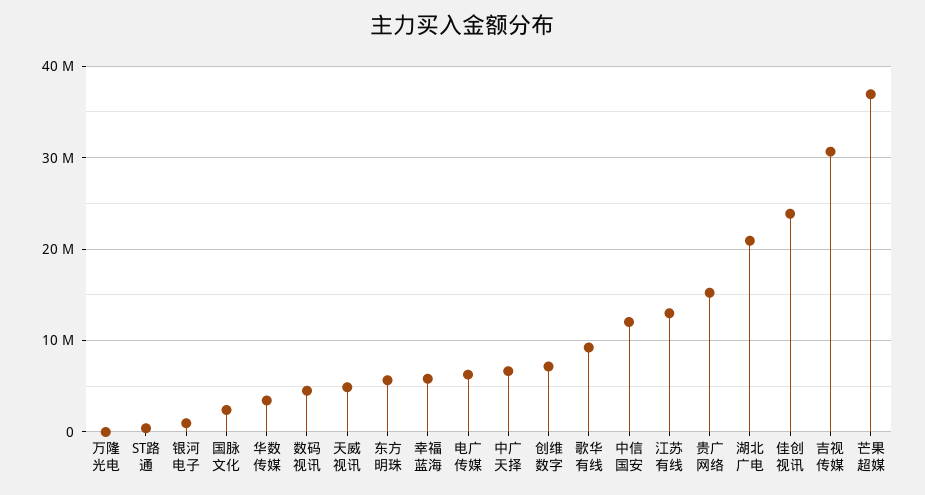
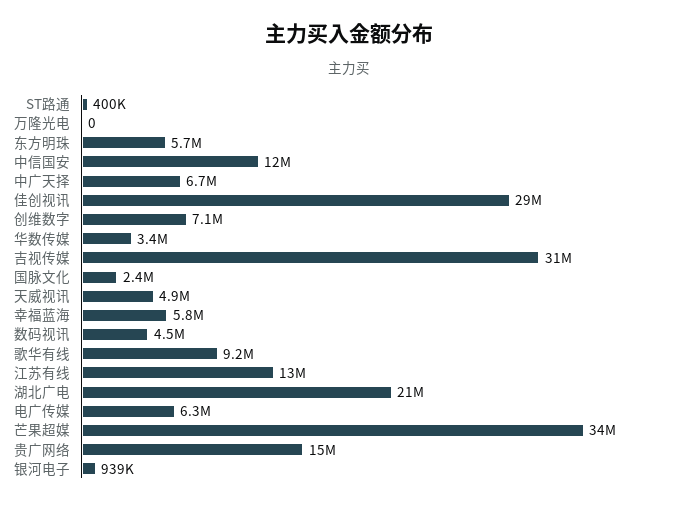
佳创视讯: 24000000 -> 29000000
芒果超媒: 37000000 -> 34000000

